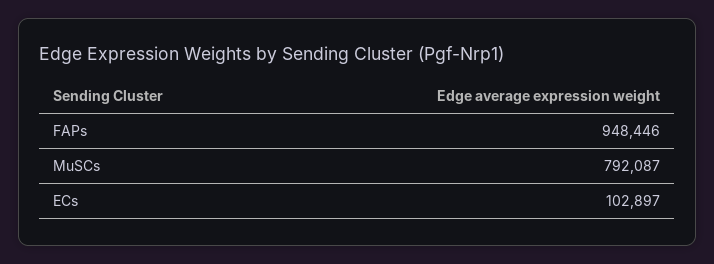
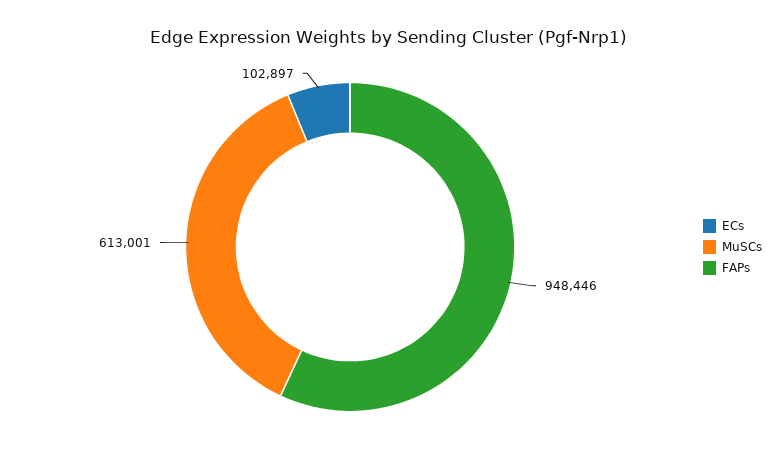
MuSCs: 792087 -> 613001

